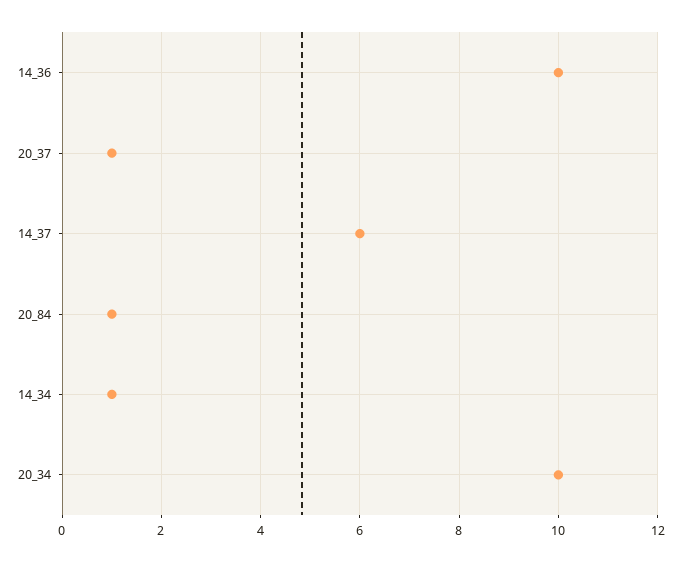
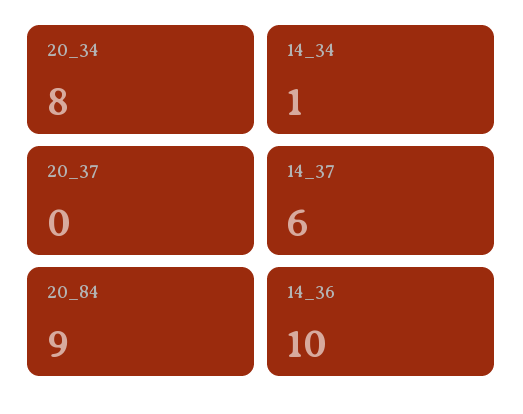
20_37: 1 -> 0
20_84: 1 -> 9
20_34: 10 -> 8

